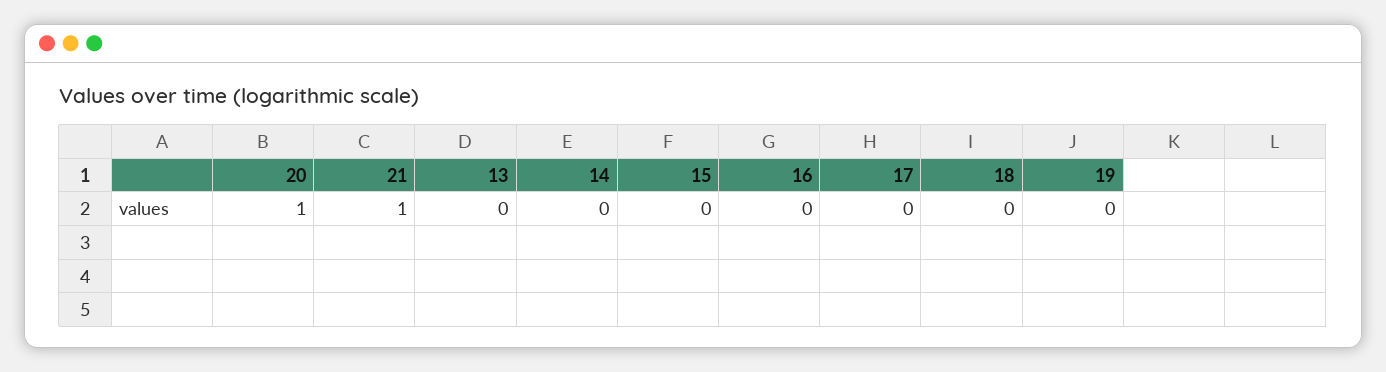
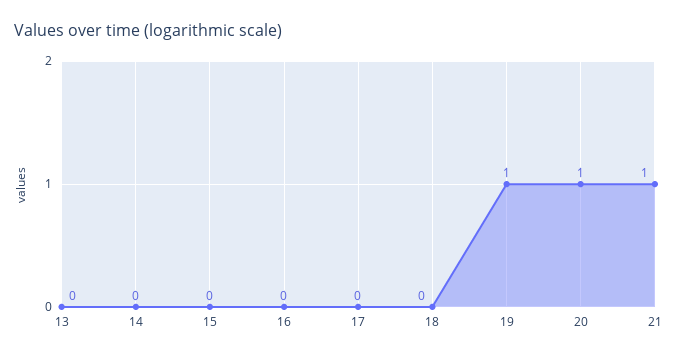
19: 0 -> 1

